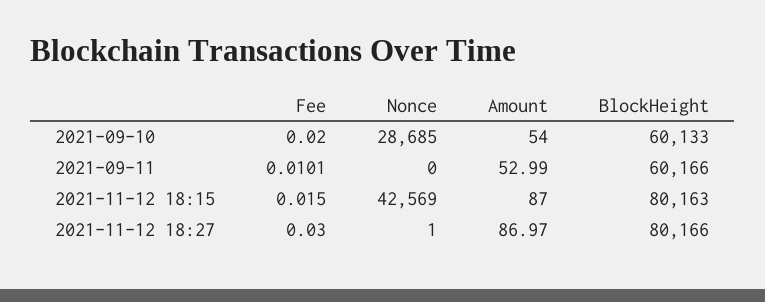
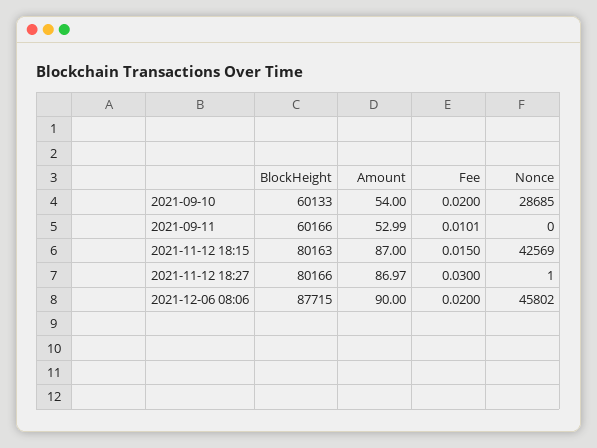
BlockHeight, 2021-12-06 08:06: none -> 87715
Amount, 2021-12-06 08:06: none -> 90
Fee, 2021-12-06 08:06: none -> 0.02
Nonce, 2021-12-06 08:06: none -> 45802

